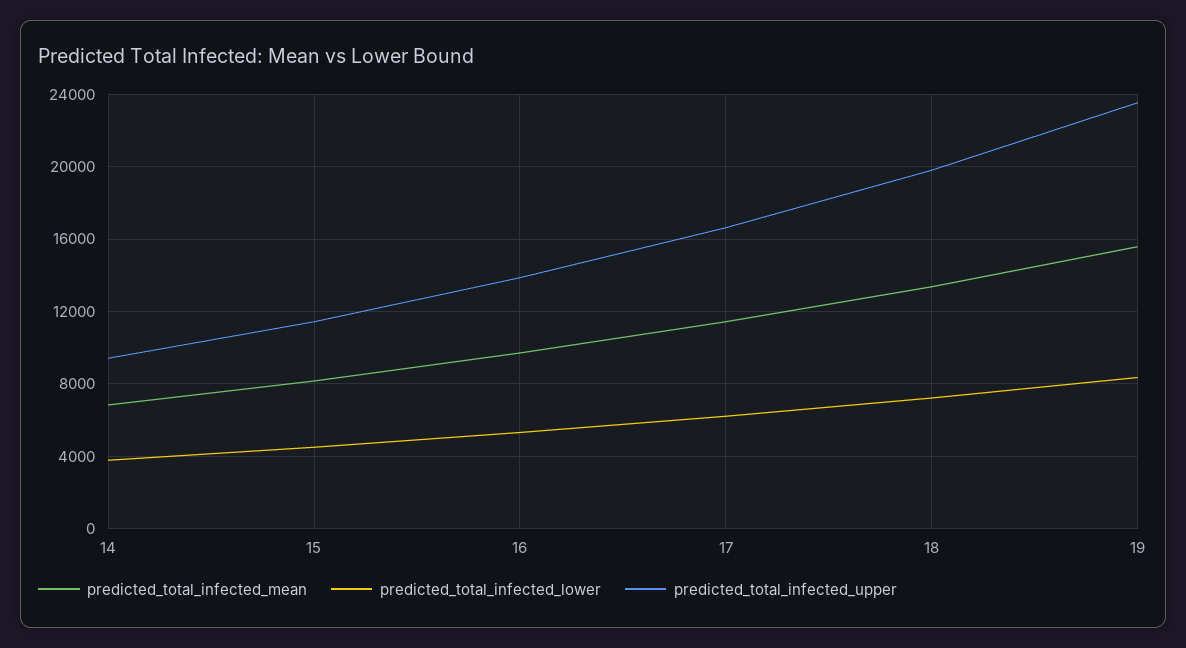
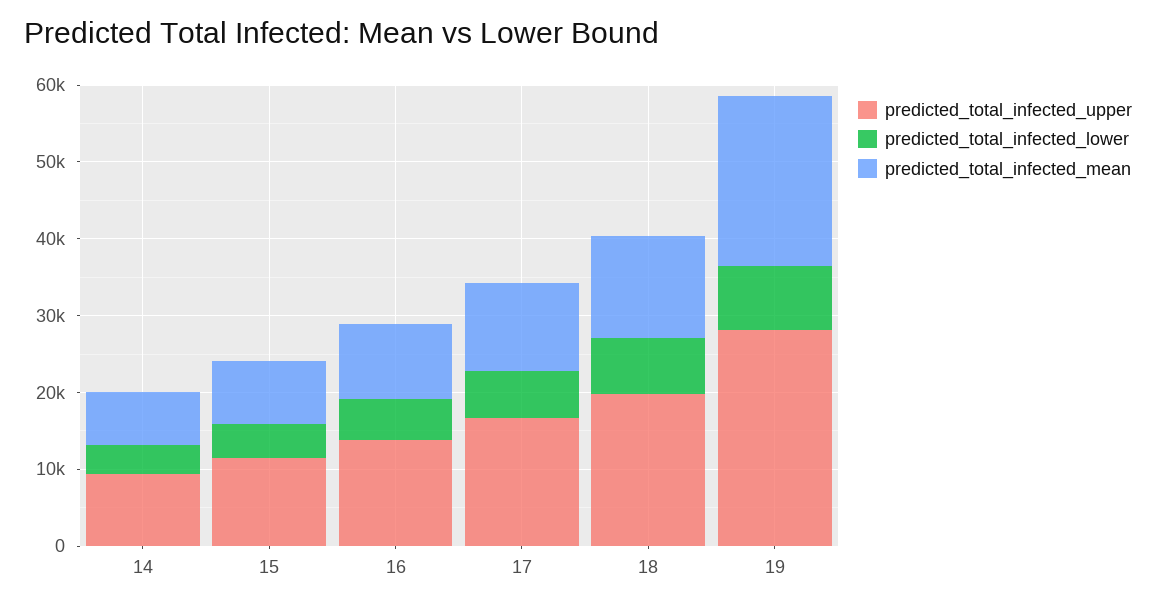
predicted_total_infected_mean, 19: 15500 -> 22000
predicted_total_infected_upper, 19: 23500 -> 28000

